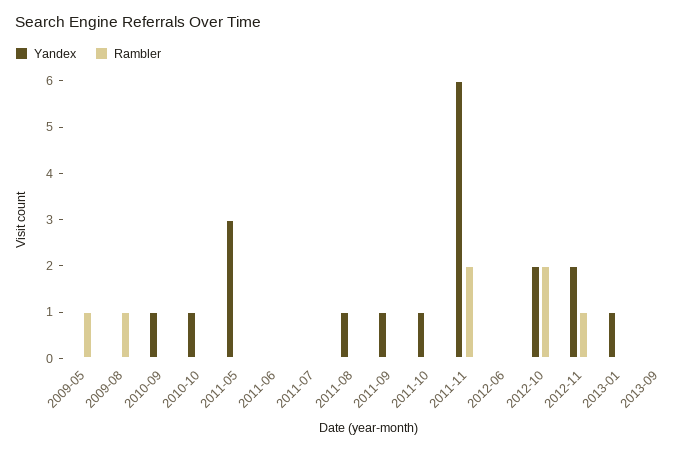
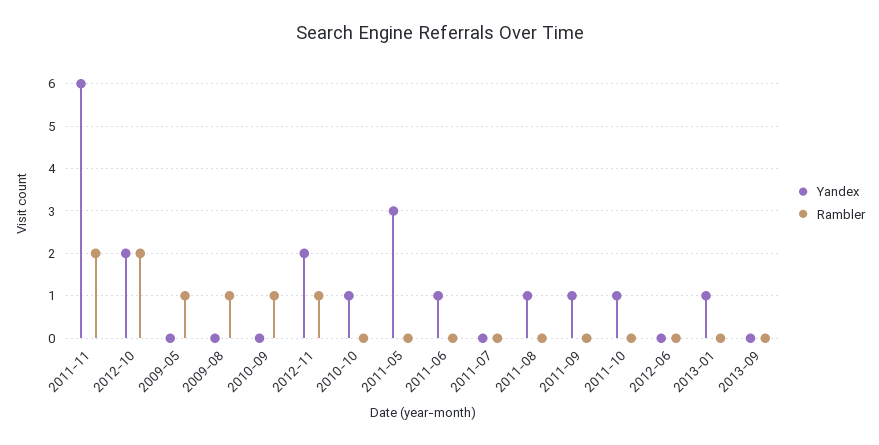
Yandex, 2010-09: 1 -> 0
Rambler, 2010-09: 0 -> 1
Yandex, 2011-06: 0 -> 1

